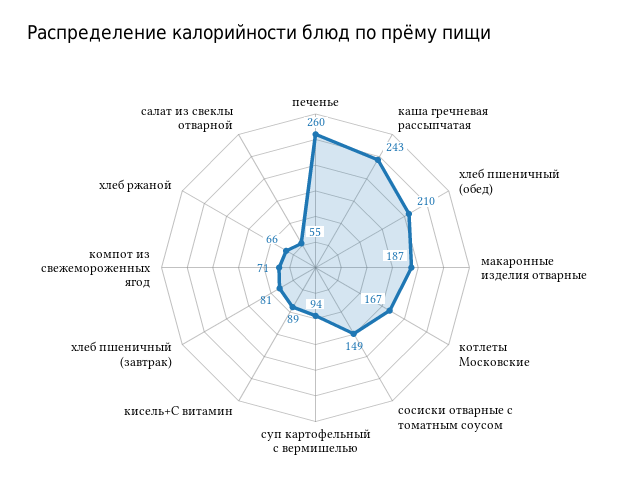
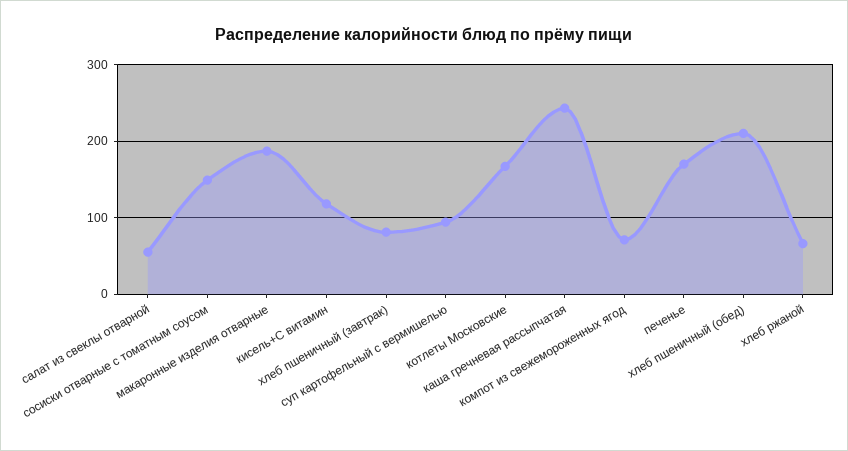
печенье: 260 -> 170
кисель+С витамин: 89 -> 120

